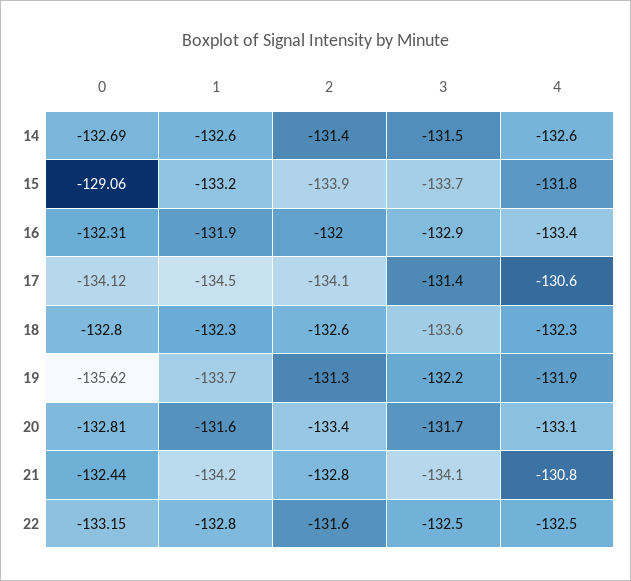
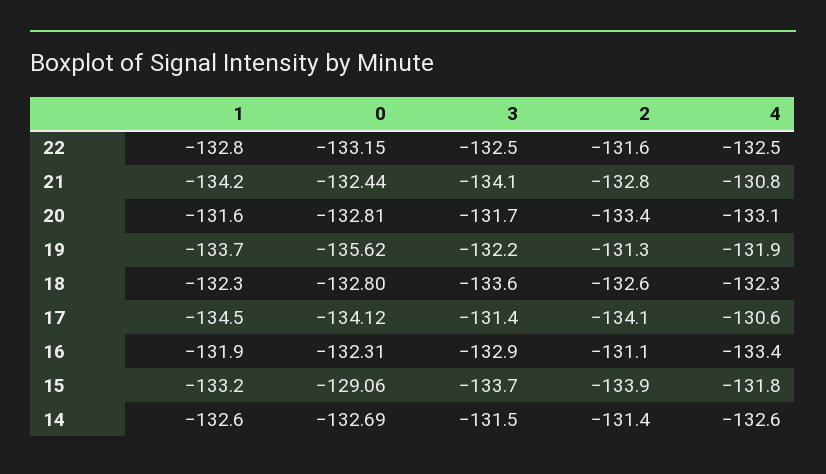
2, 16: -132 -> -131.1

